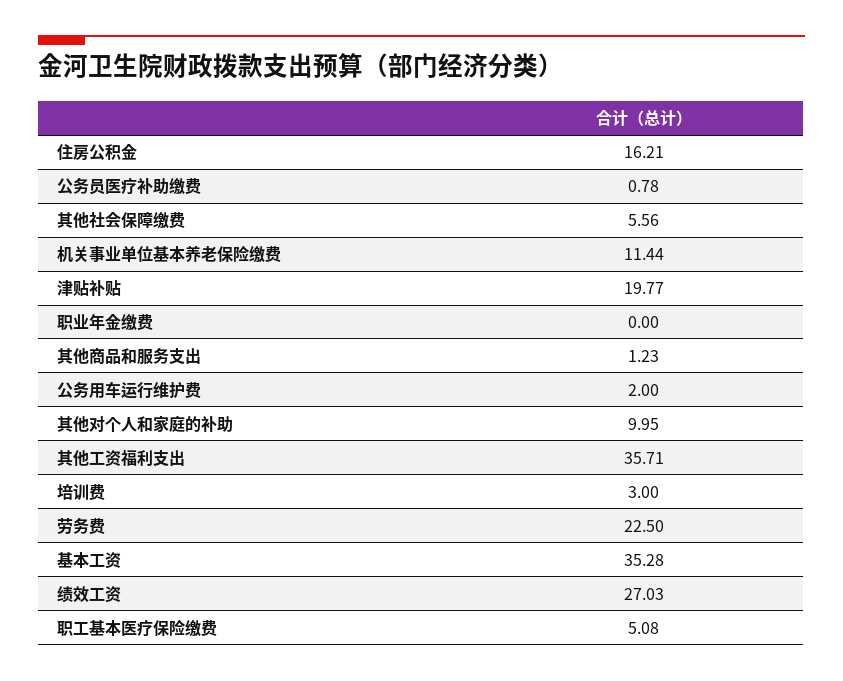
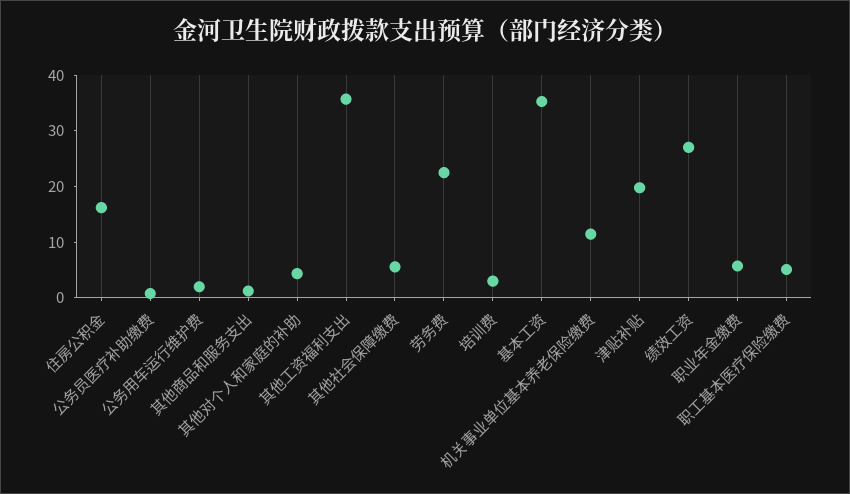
职业年金缴费: 0 -> 6
其他对个人和家庭的补助: 9.95 -> 4

